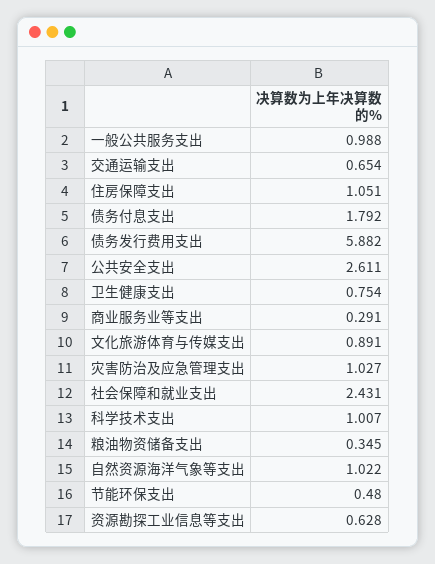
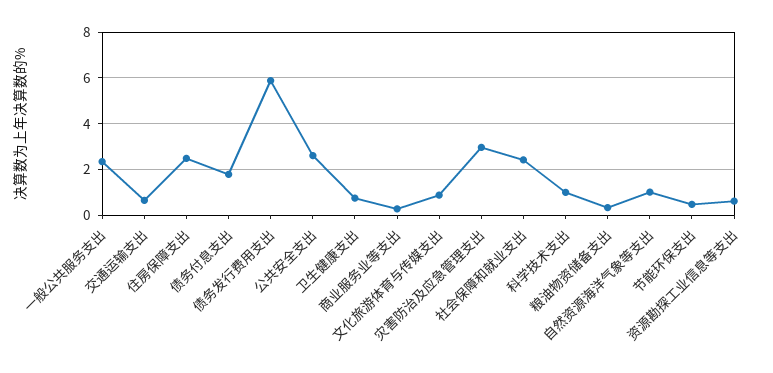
一般公共服务支出: 0.988 -> 2.5
住房保障支出: 1.051 -> 2.5
灾害防治及应急管理支出: 1.027 -> 3

